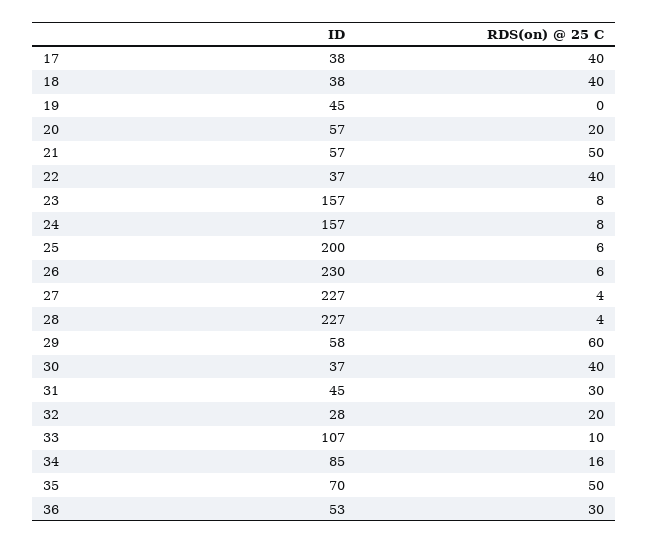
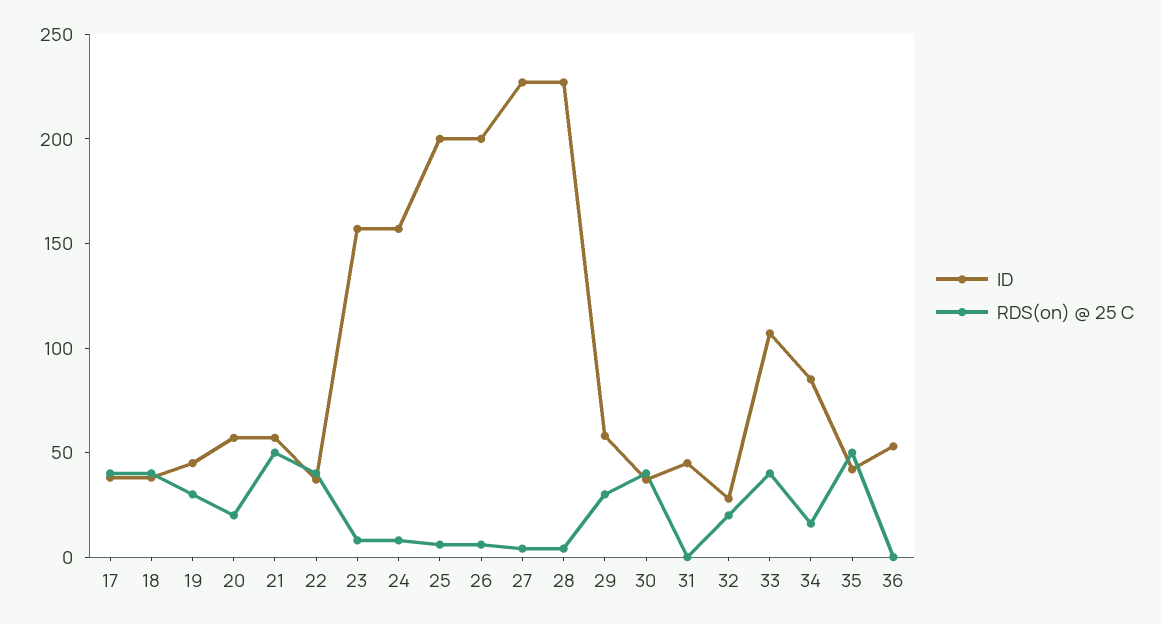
RDS(on) @ 25 C, 19: 0 -> 30
ID, 26: 230 -> 200
RDS(on) @ 25 C, 29: 60 -> 30
RDS(on) @ 25 C, 31: 30 -> 0
RDS(on) @ 25 C, 33: 10 -> 40
ID, 35: 70 -> 40
RDS(on) @ 25 C, 36: 30 -> 0

